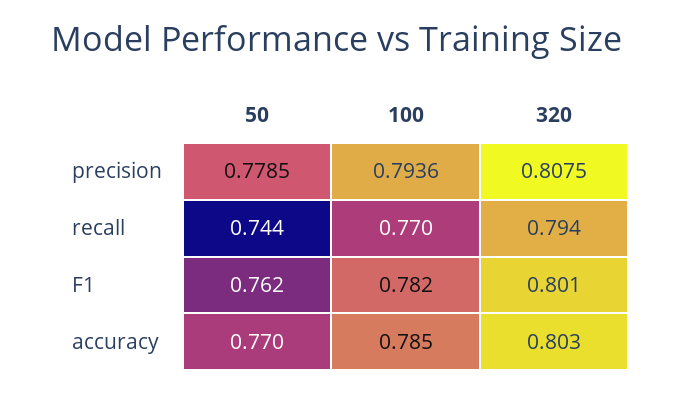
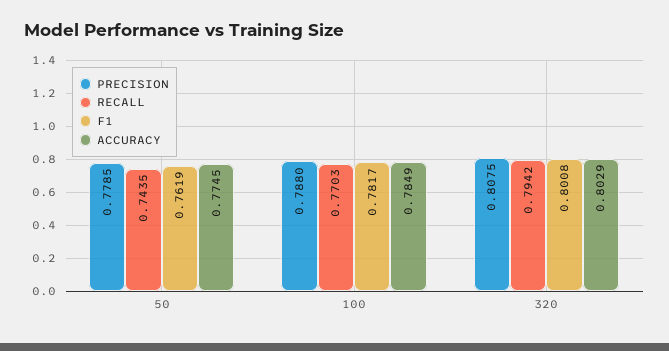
precision, 100: 0.7936 -> 0.788
accuracy, 50: 0.77 -> 0.7745

